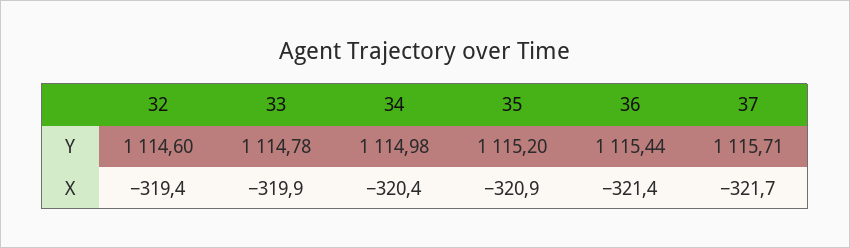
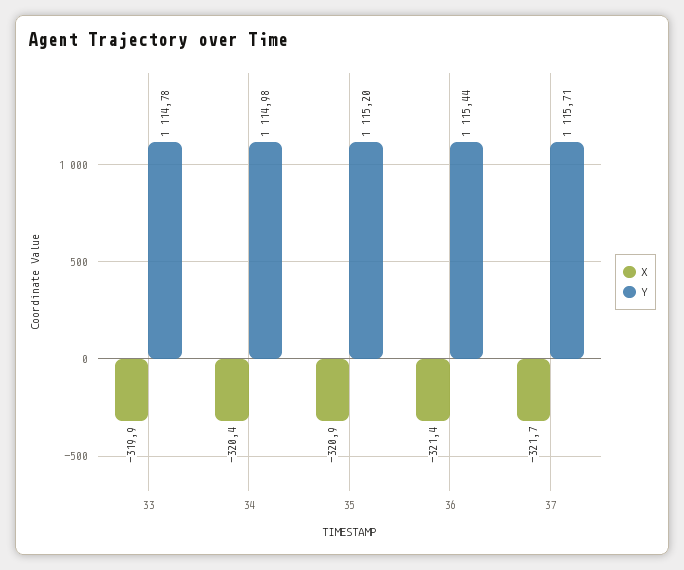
Y, 32: 1114.6 -> none
X, 32: -319.4 -> none

